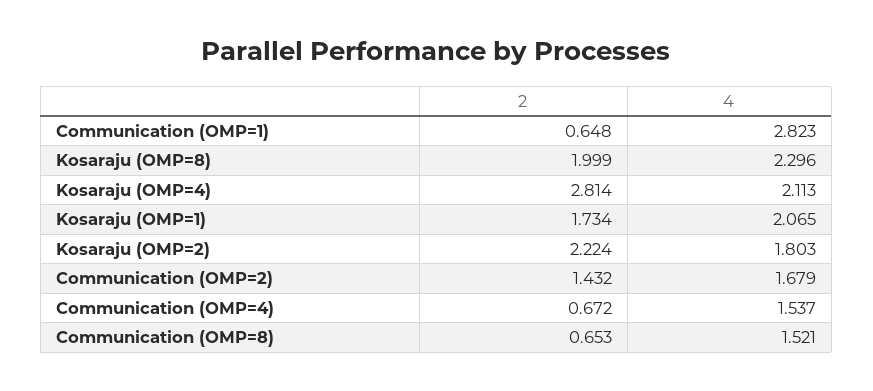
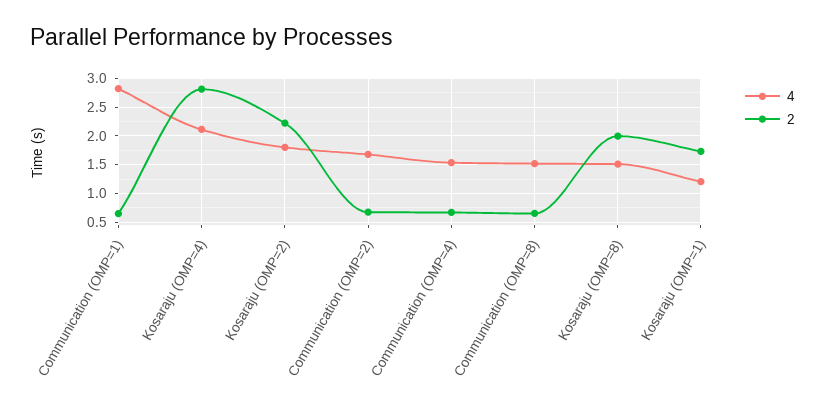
4, Kosaraju (OMP=8): 2.296 -> 1.5
4, Kosaraju (OMP=1): 2.065 -> 1.25
2, Communication (OMP=2): 1.432 -> 0.75

